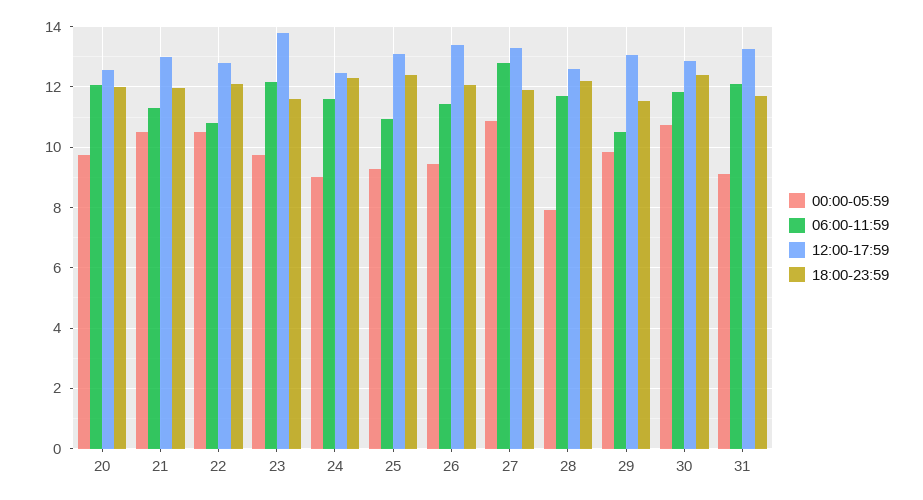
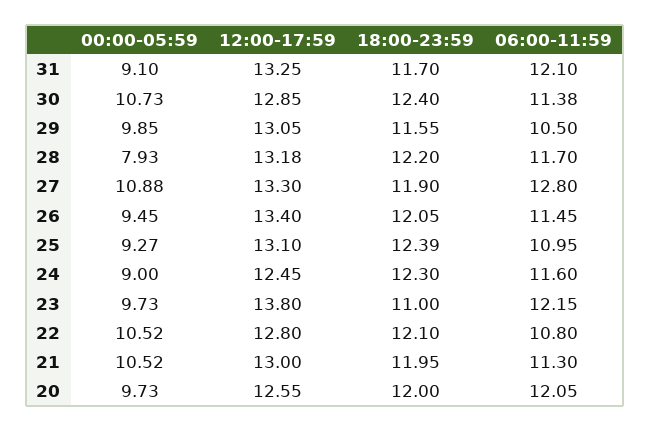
18:00-23:59, 23: 11.6 -> 11
12:00-17:59, 28: 12.6 -> 13.18
06:00-11:59, 30: 11.8 -> 11.38

